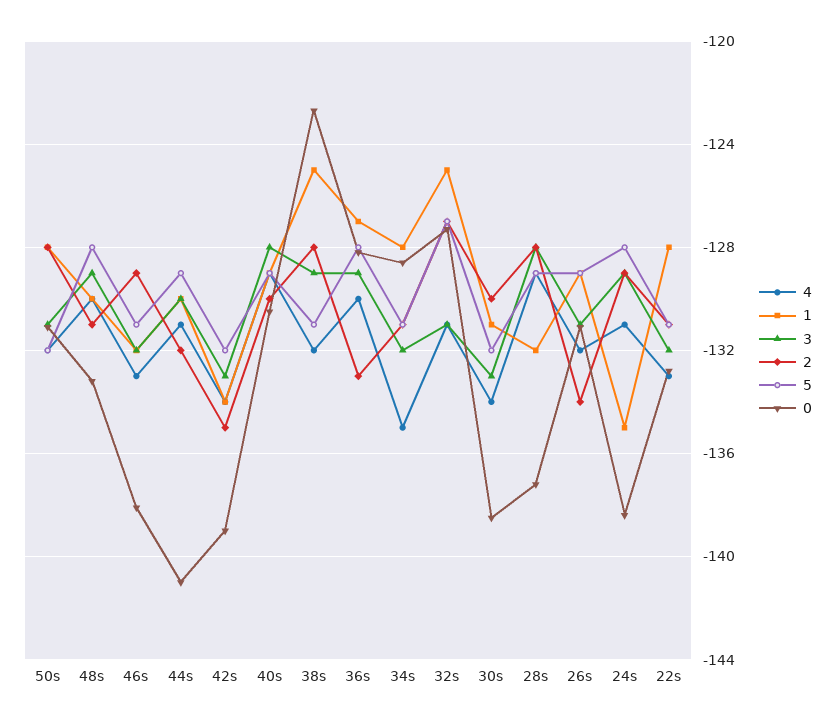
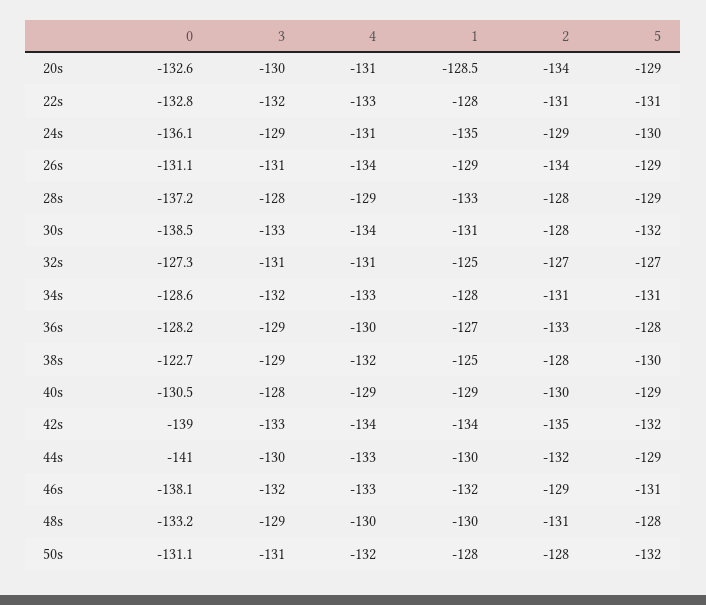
4, 44s: -131 -> -133
5, 38s: -131 -> -130
4, 34s: -135 -> -133
2, 30s: -130 -> -128
1, 28s: -132 -> -133
4, 26s: -132 -> -134
5, 24s: -128 -> -130
0, 24s: -138.5 -> -136.1
0, 20s: none -> -132.6
3, 20s: none -> -130
4, 20s: none -> -131
1, 20s: none -> -128.5
2, 20s: none -> -134
5, 20s: none -> -129

